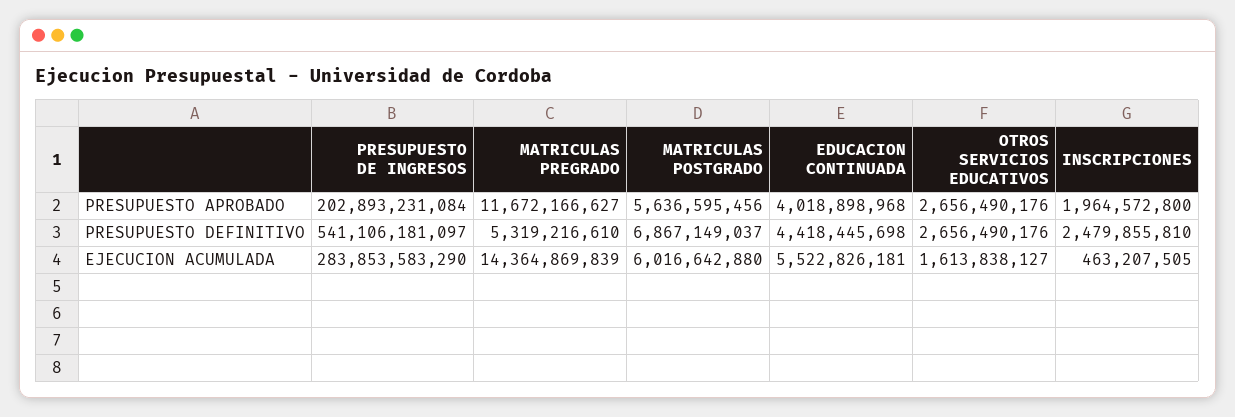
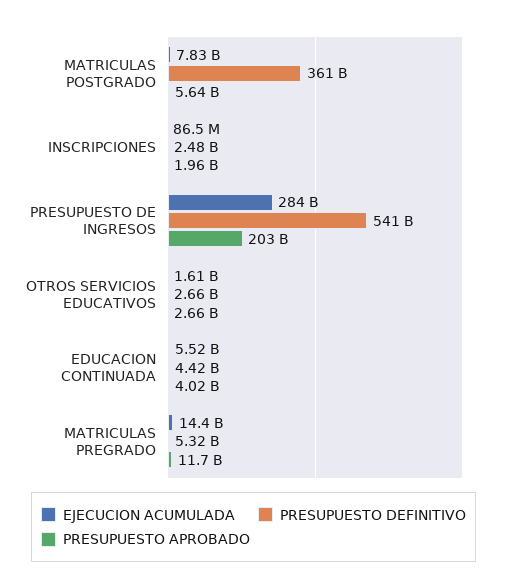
PRESUPUESTO DEFINITIVO, MATRICULAS POSTGRADO: 6867149037 -> 361000000000
EJECUCION ACUMULADA, MATRICULAS POSTGRADO: 6016642880 -> 7830000000
EJECUCION ACUMULADA, INSCRIPCIONES: 463207505 -> 86500000

